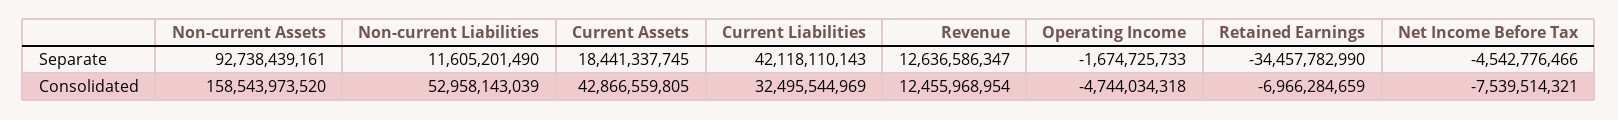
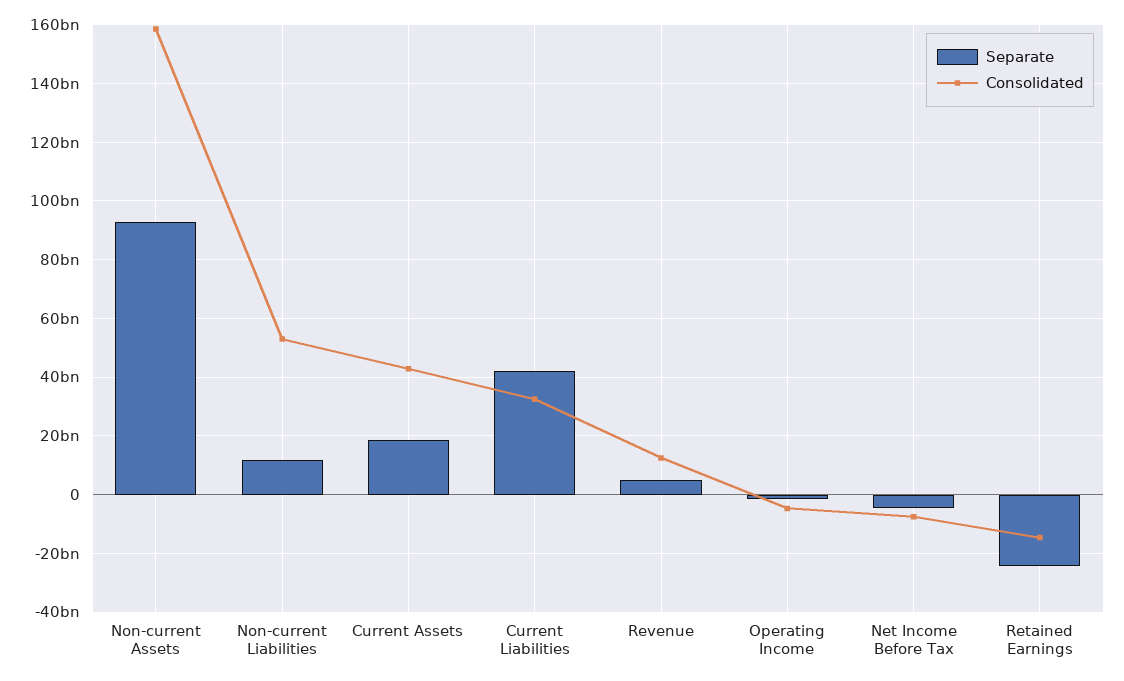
Separate, Revenue: 12636586347 -> 5000000000
Separate, Retained Earnings: -34457782990 -> -25000000000
Consolidated, Retained Earnings: -6966284659 -> -15000000000

